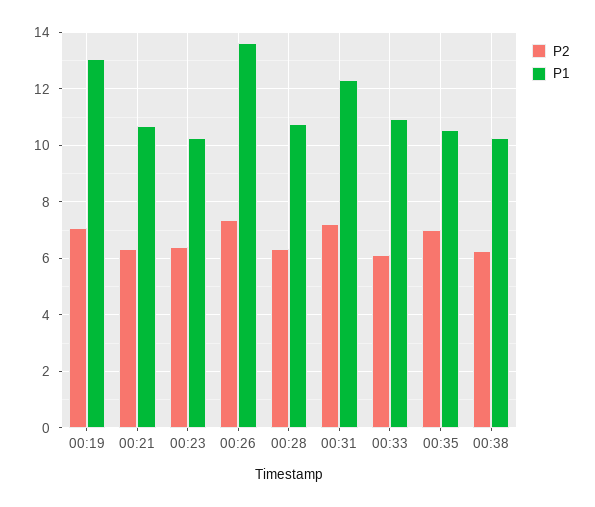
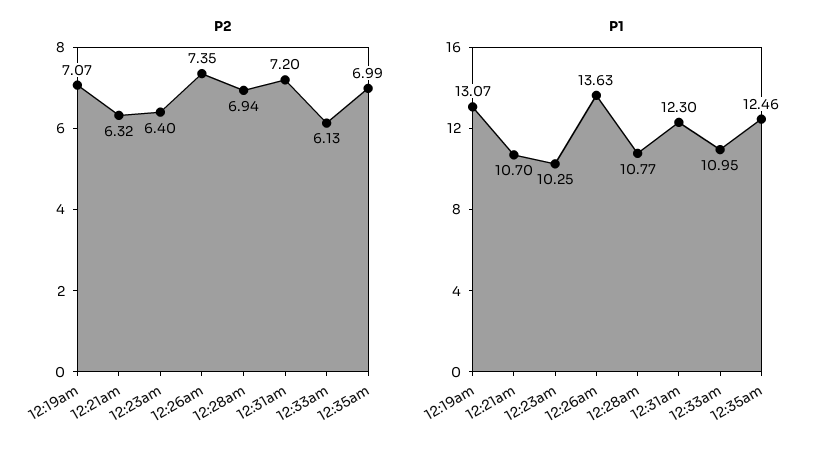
P2, 00:28: 6.25 -> 6.94
P1, 00:35: 10.5 -> 12.46
P2, 00:38: 6.25 -> none
P1, 00:38: 10.25 -> none

